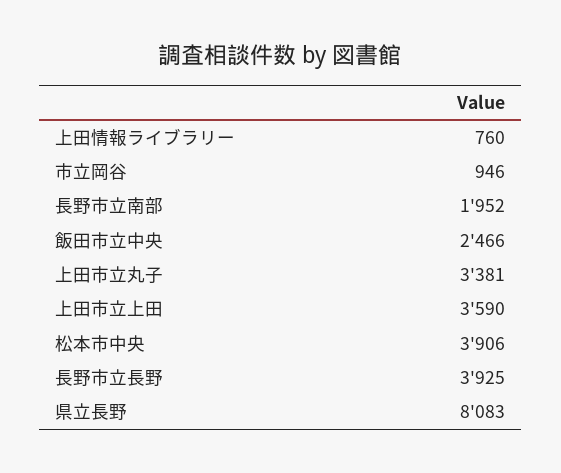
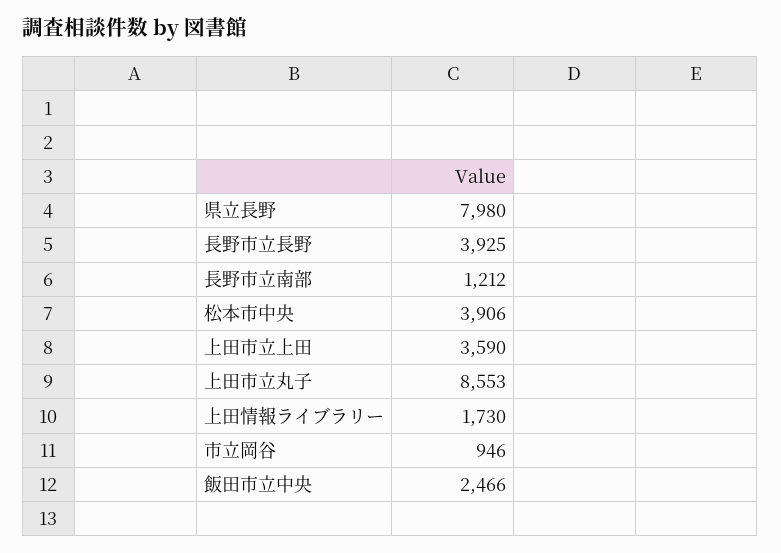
上田情報ライブラリー: 760 -> 1730
長野市立南部: 1952 -> 1212
上田市立丸子: 3381 -> 8553
県立長野: 8083 -> 7980

